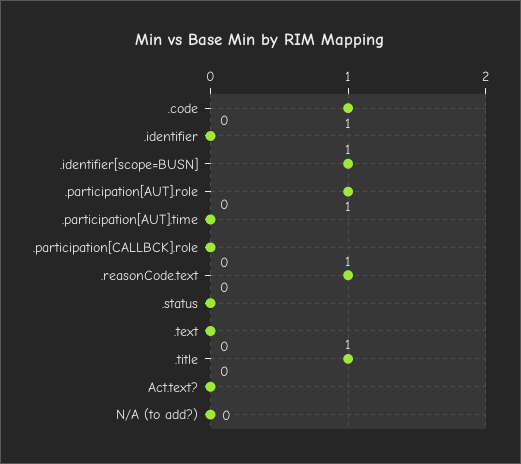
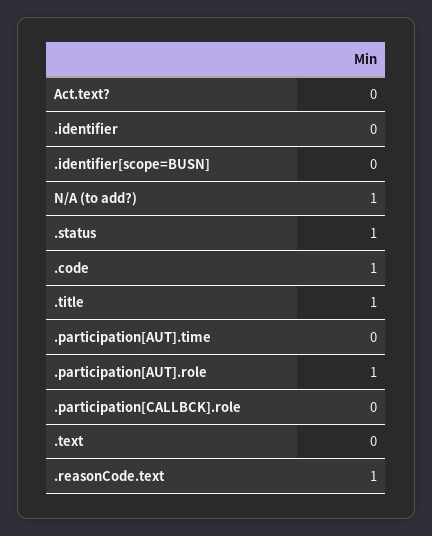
.identifier[scope=BUSN]: 1 -> 0
.status: 0 -> 1
N/A (to add?): 0 -> 1

